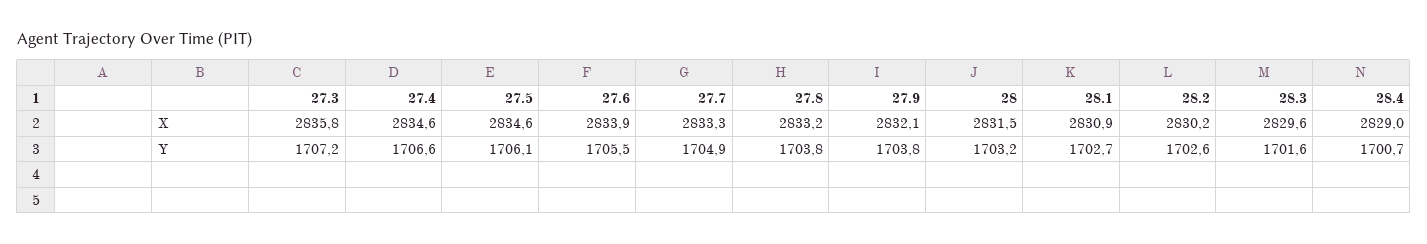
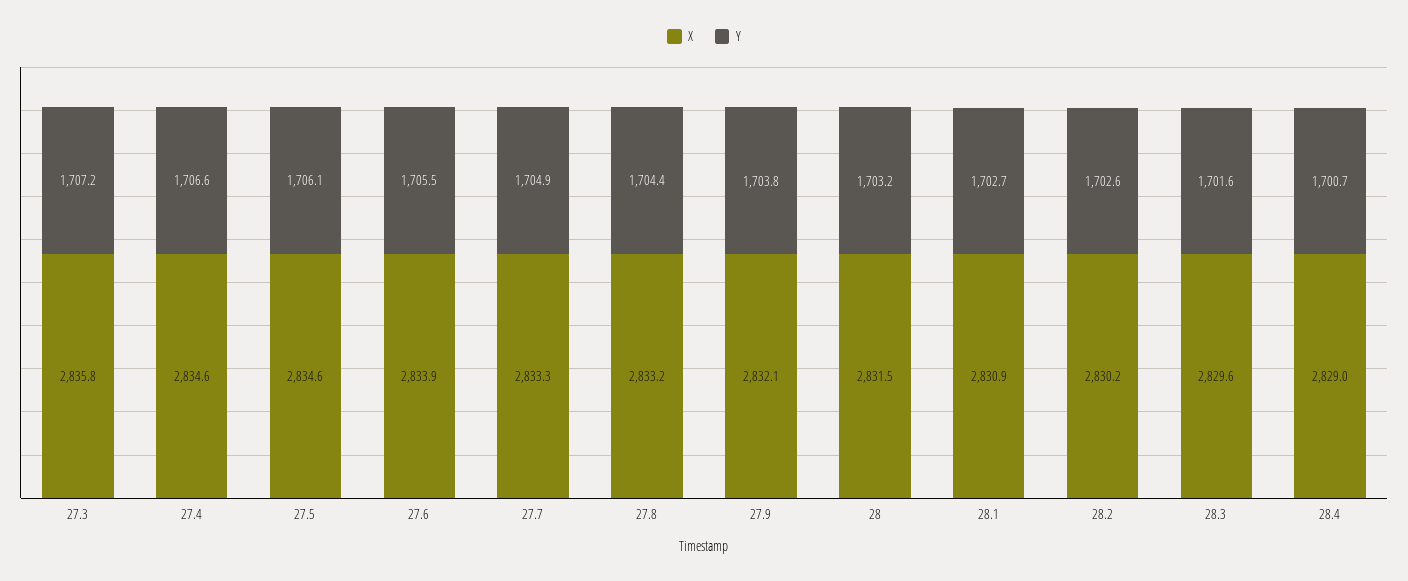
Y, 27.8: 1703.8 -> 1704.4

